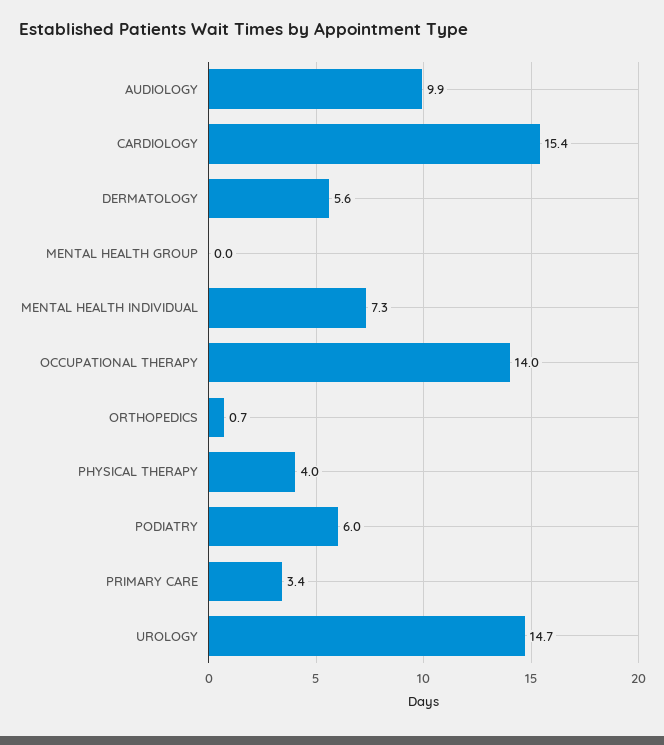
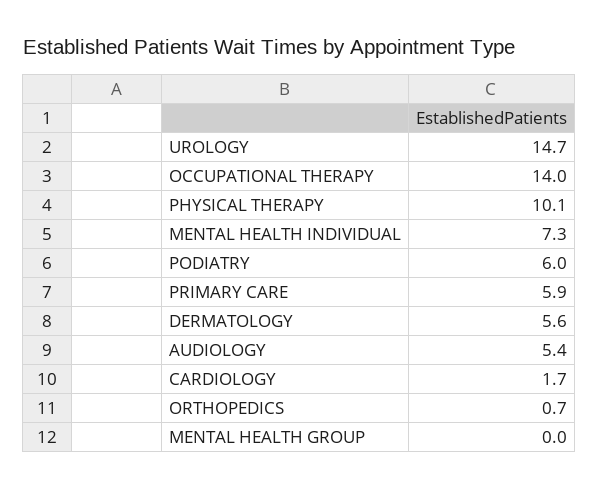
AUDIOLOGY: 9.9 -> 5.4
CARDIOLOGY: 15.4 -> 1.7
PHYSICAL THERAPY: 4 -> 10.1
PRIMARY CARE: 3.4 -> 5.9

